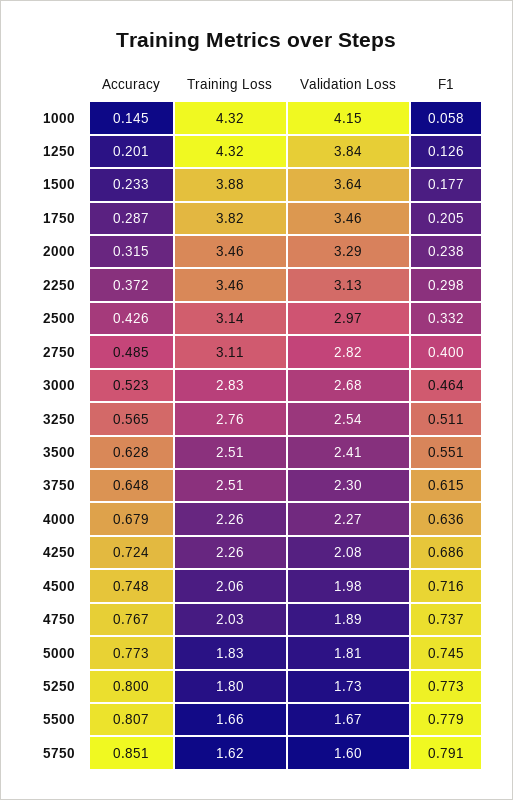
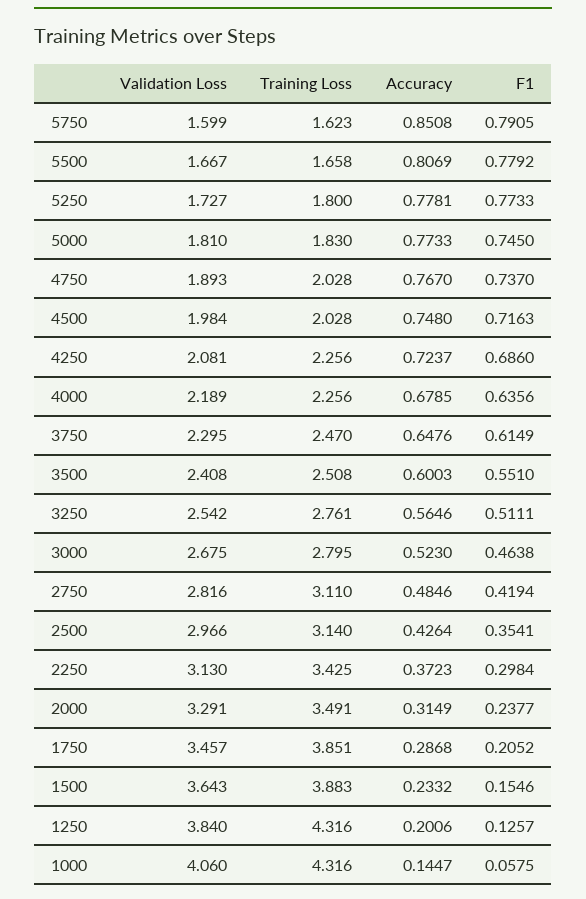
Validation Loss, 1000: 4.15 -> 4.06
F1, 1500: 0.177 -> 0.1546
Training Loss, 1750: 3.82 -> 3.851
Training Loss, 2000: 3.46 -> 3.491
Training Loss, 2250: 3.46 -> 3.425
F1, 2500: 0.332 -> 0.3541
F1, 2750: 0.4 -> 0.4194
Training Loss, 3000: 2.83 -> 2.795
Accuracy, 3500: 0.628 -> 0.6003
Training Loss, 3750: 2.51 -> 2.47
Validation Loss, 4000: 2.27 -> 2.189
Training Loss, 4500: 2.06 -> 2.028
Accuracy, 5250: 0.8 -> 0.7781

